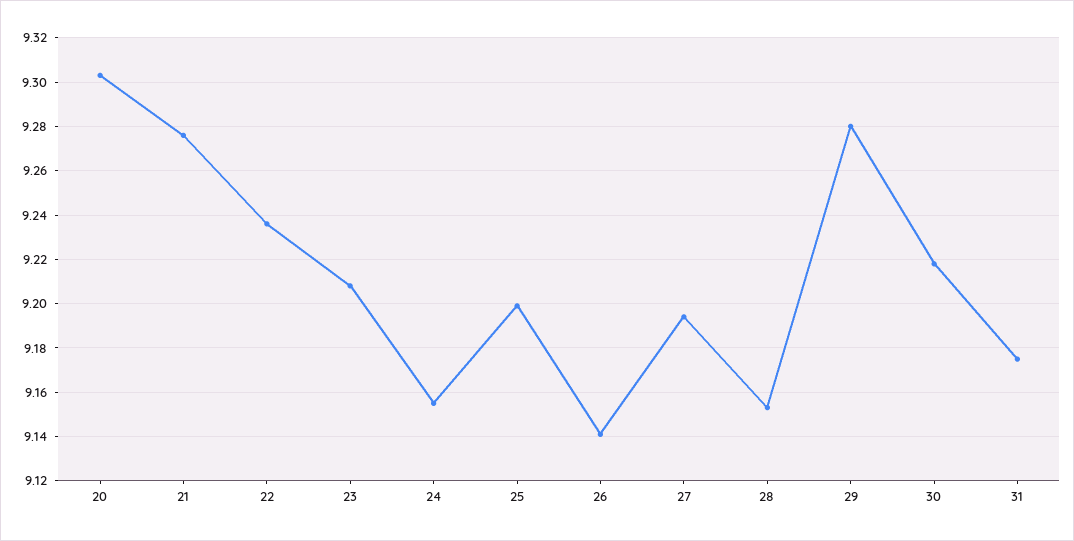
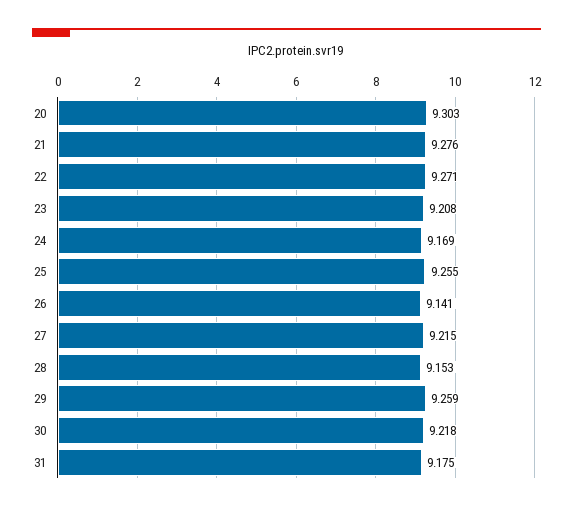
22: 9.235 -> 9.271
24: 9.155 -> 9.169
25: 9.2 -> 9.255
27: 9.195 -> 9.215
29: 9.28 -> 9.259

